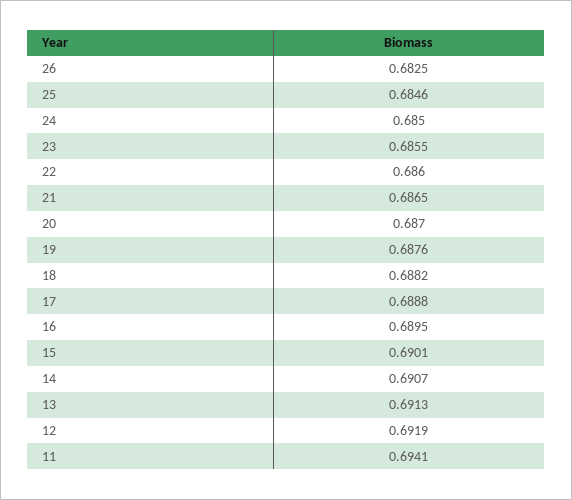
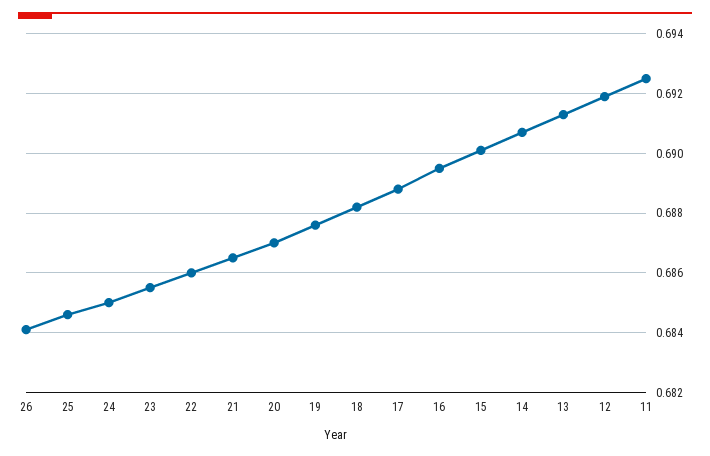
26: 0.6825 -> 0.684
11: 0.6941 -> 0.6925

